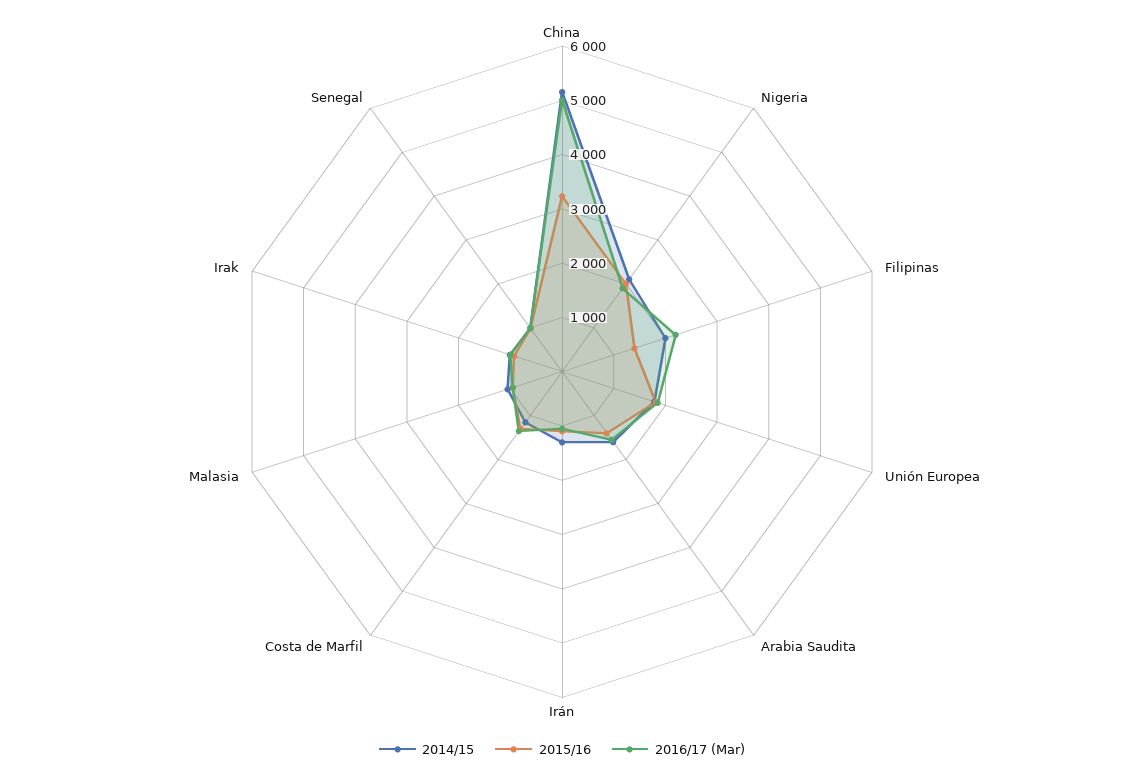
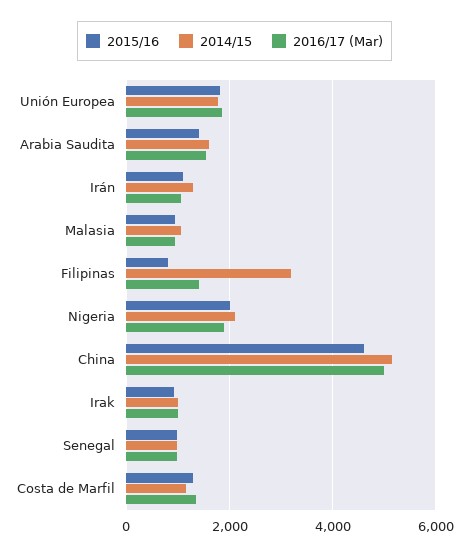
2015/16, China: 3200 -> 4600
2014/15, Filipinas: 2000 -> 3200
2015/16, Filipinas: 1400 -> 800
2016/17 (Mar), Filipinas: 2200 -> 1400

